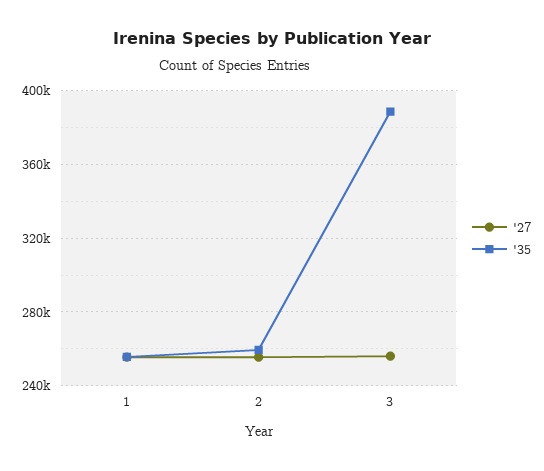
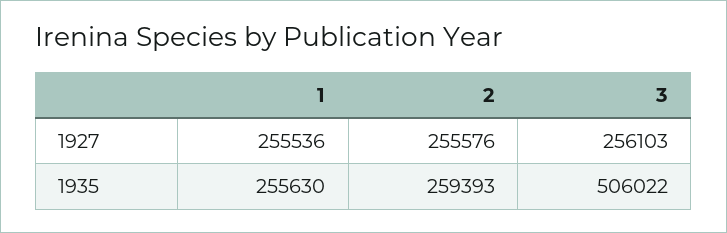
'35, 3: 390000 -> 506022

